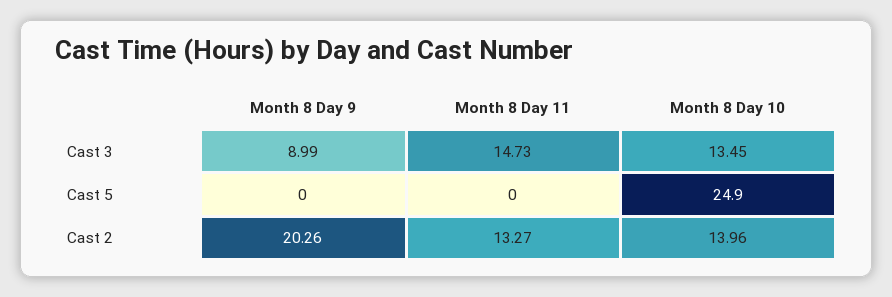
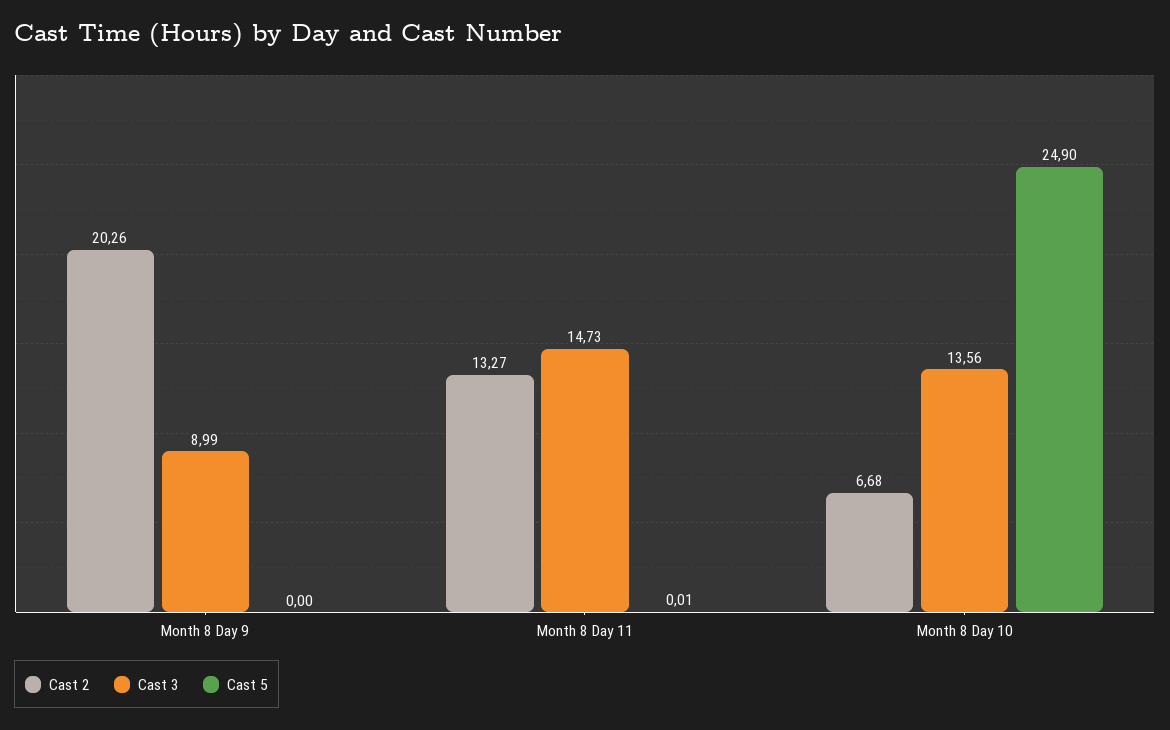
Cast 3, Month 8 Day 10: 13.45 -> 13.56
Cast 5, Month 8 Day 11: 0 -> 0.01
Cast 2, Month 8 Day 10: 13.96 -> 6.68

